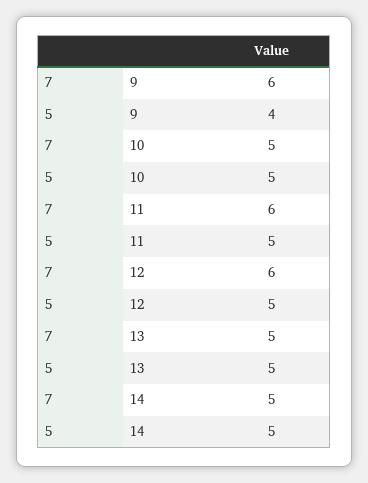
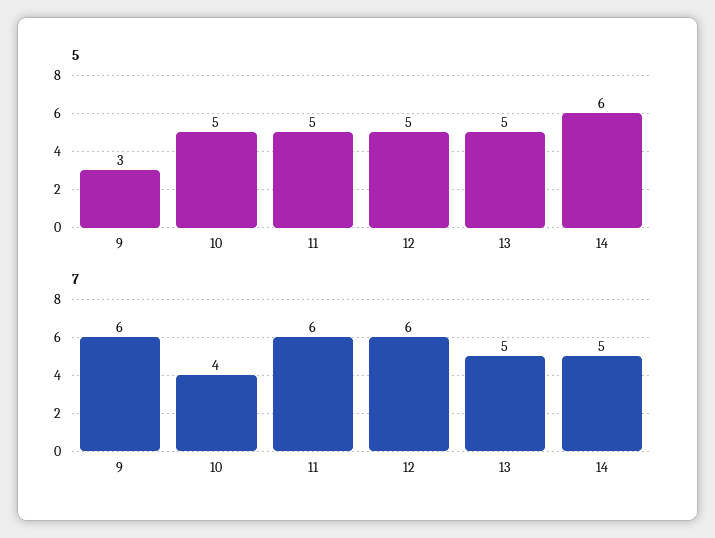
5, 9: 4 -> 3
7, 10: 5 -> 4
5, 14: 5 -> 6

